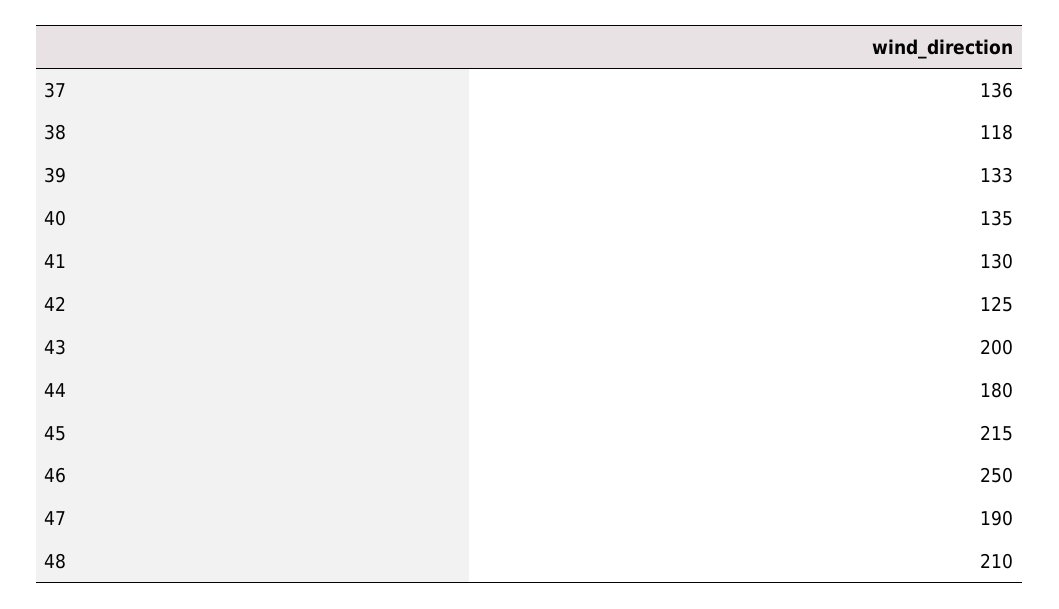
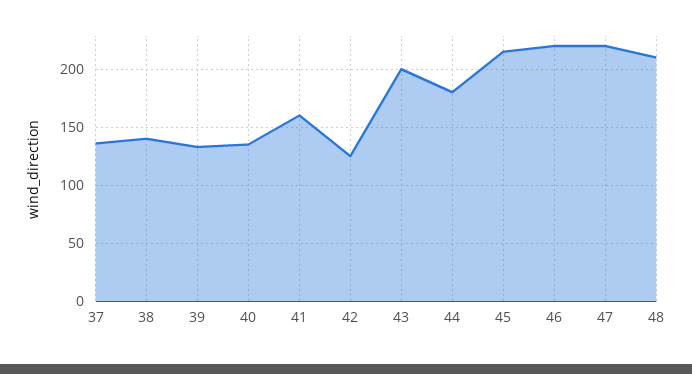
38: 118 -> 140
41: 130 -> 160
46: 250 -> 220
47: 190 -> 220

